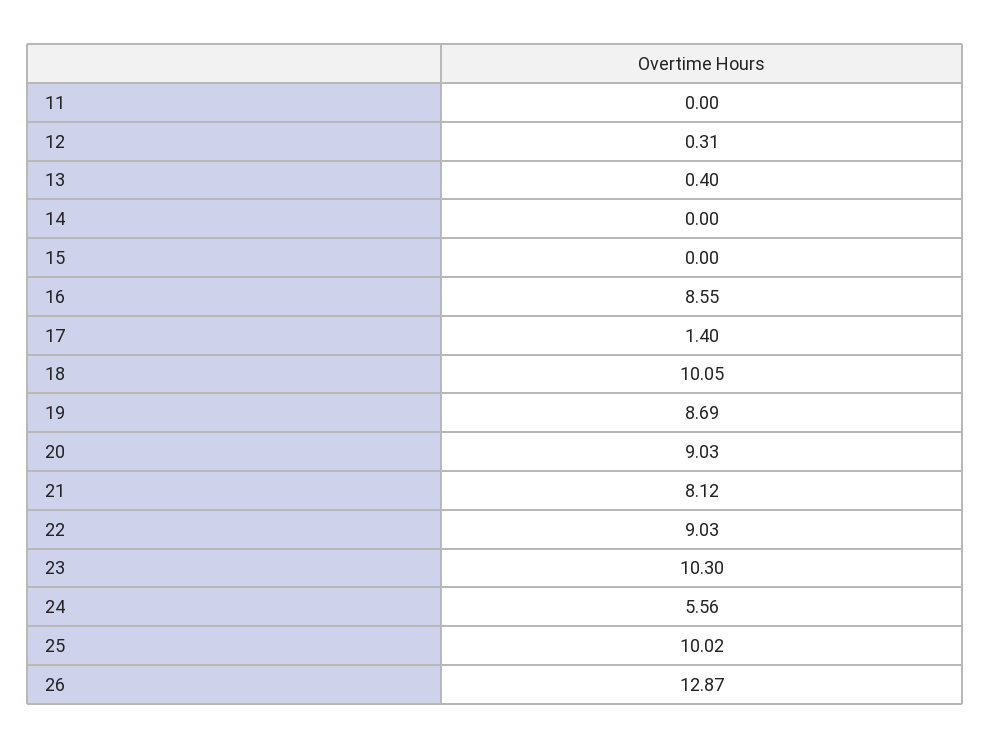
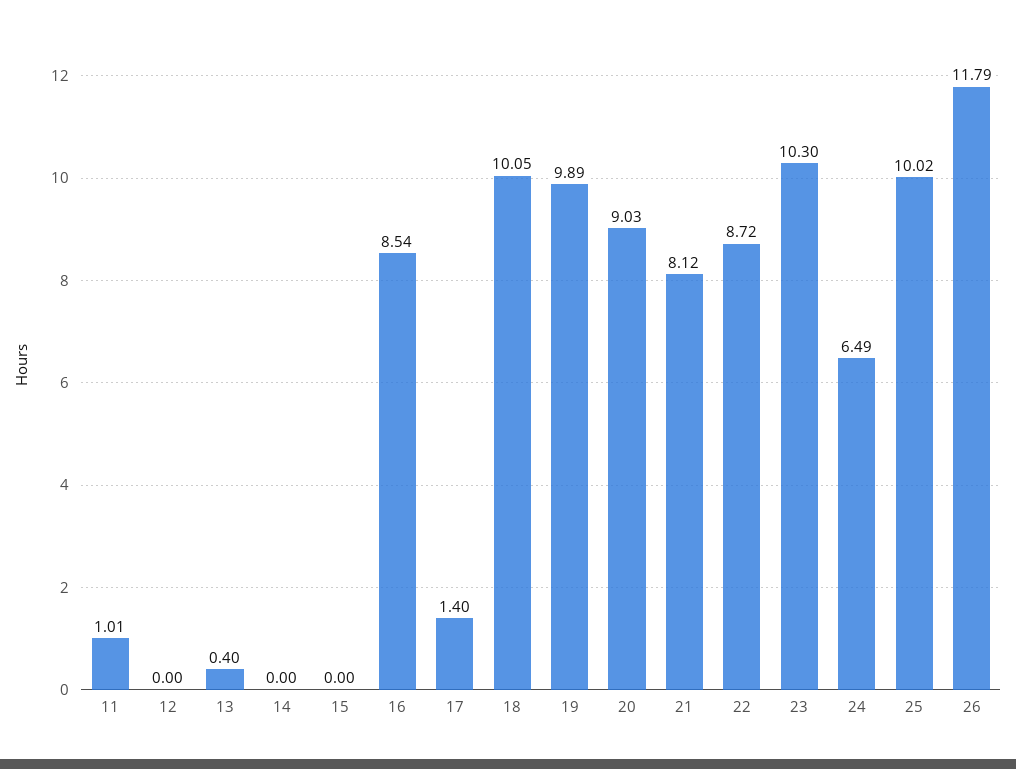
11: 0 -> 1.01
12: 0.31 -> 0
16: 8.55 -> 8.54
19: 8.69 -> 9.89
22: 9.03 -> 8.72
24: 5.56 -> 6.49
26: 12.87 -> 11.79

